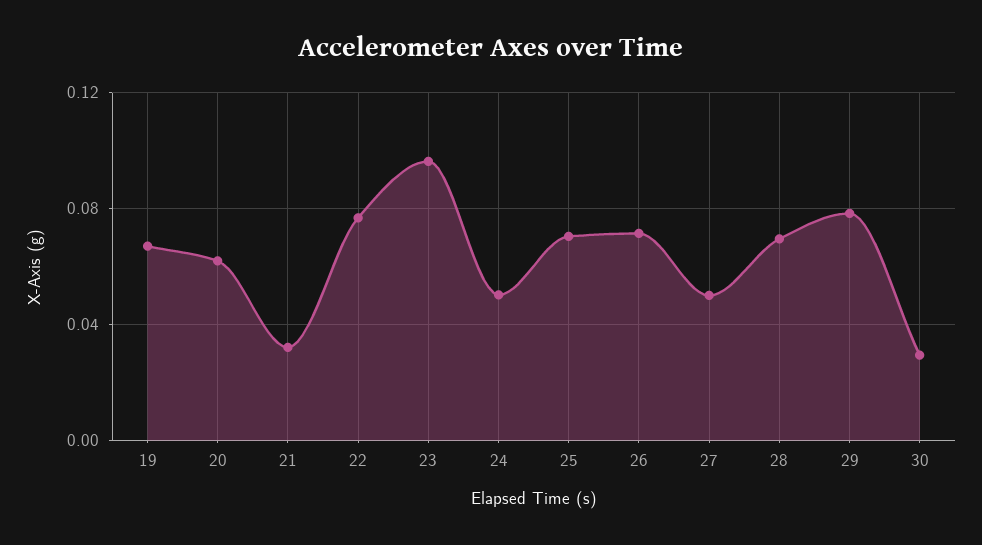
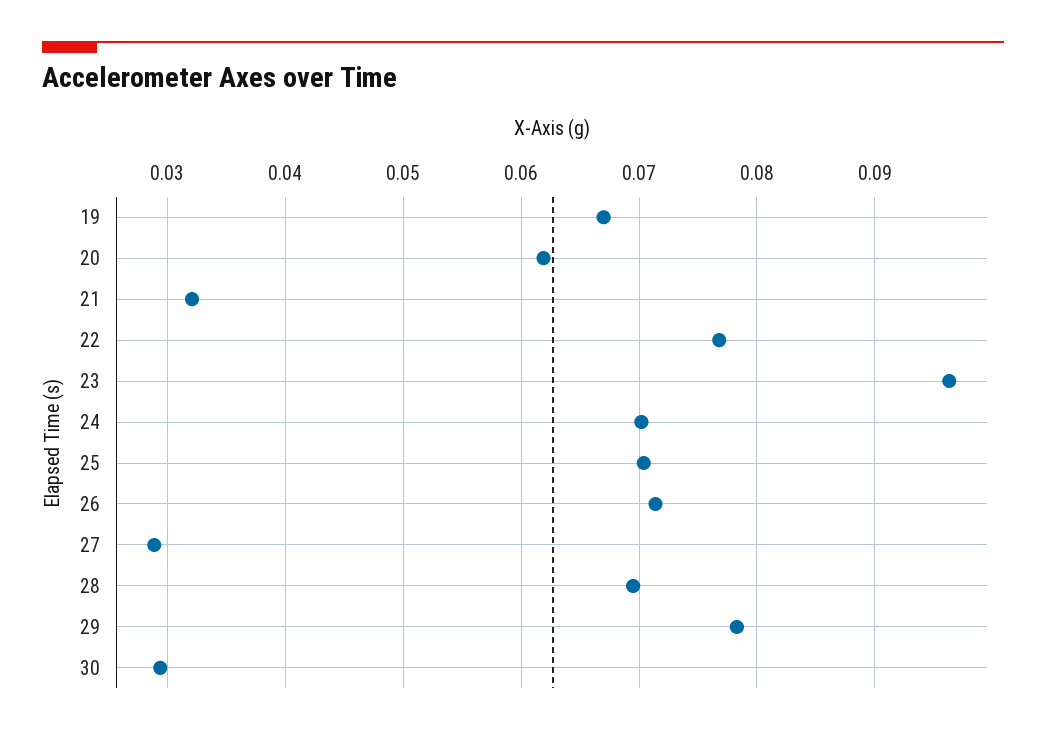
24: 0.05 -> 0.07
27: 0.05 -> 0.029

